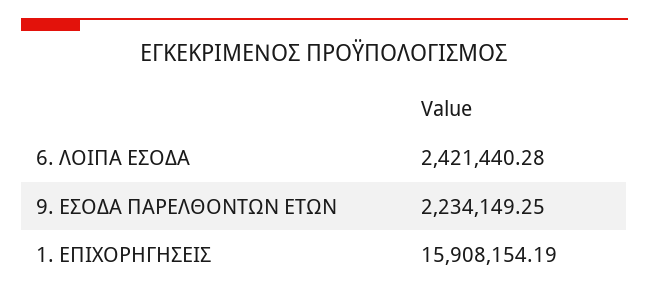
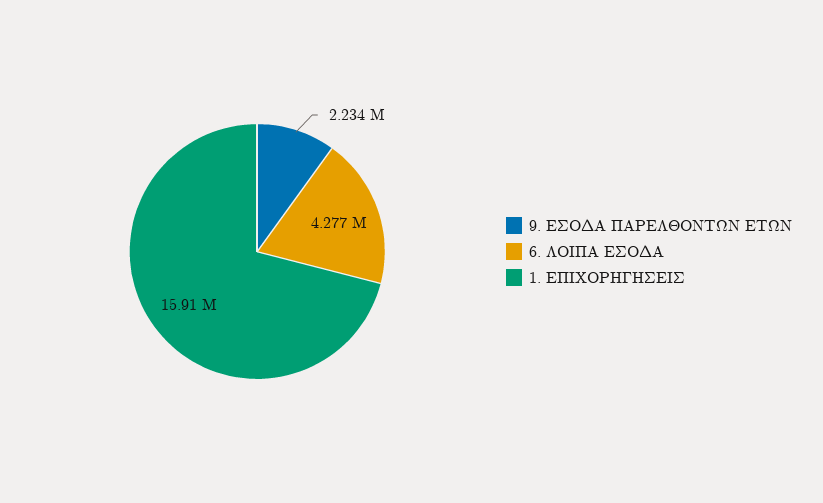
6. ΛΟΙΠΑ ΕΣΟΔΑ: 2421440.28 -> 4277000

